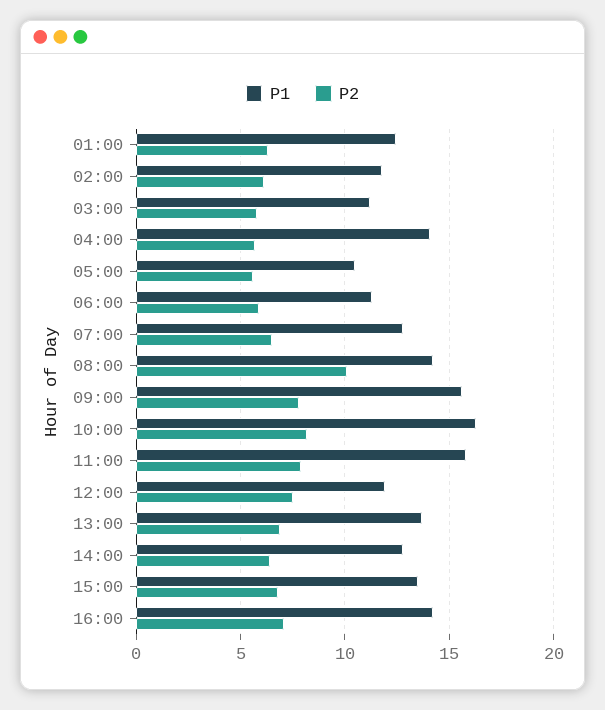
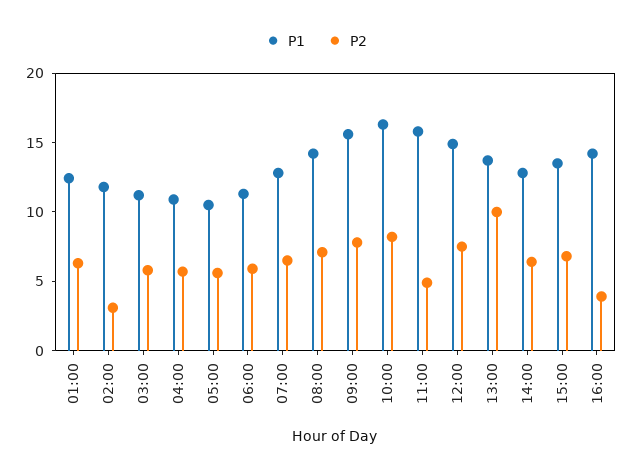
P2, 02:00: 6 -> 3
P1, 04:00: 14 -> 11
P2, 08:00: 10 -> 7
P2, 11:00: 8 -> 5
P1, 12:00: 12 -> 15
P2, 13:00: 7 -> 10
P2, 16:00: 7 -> 4

